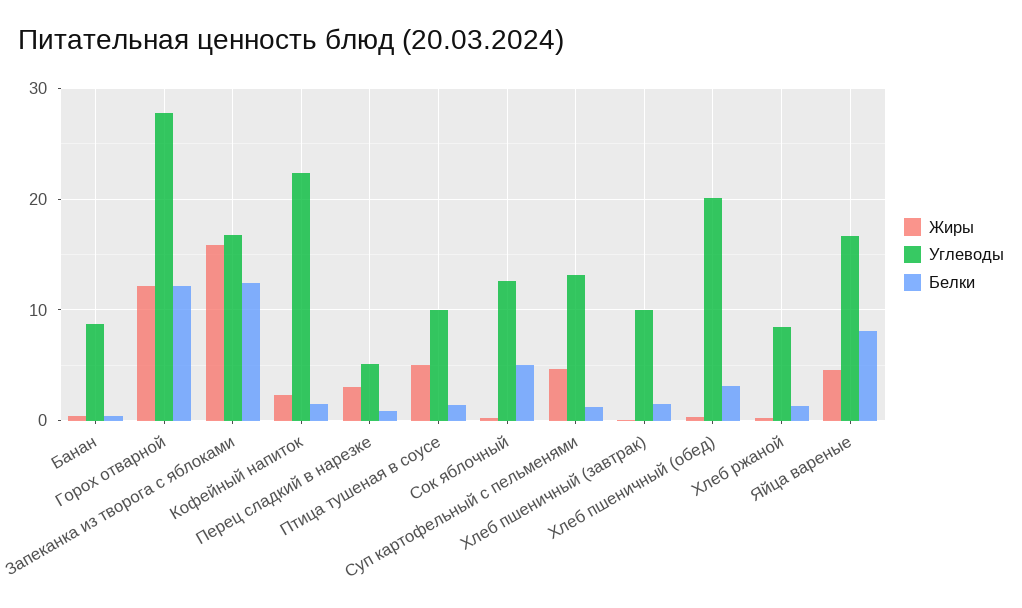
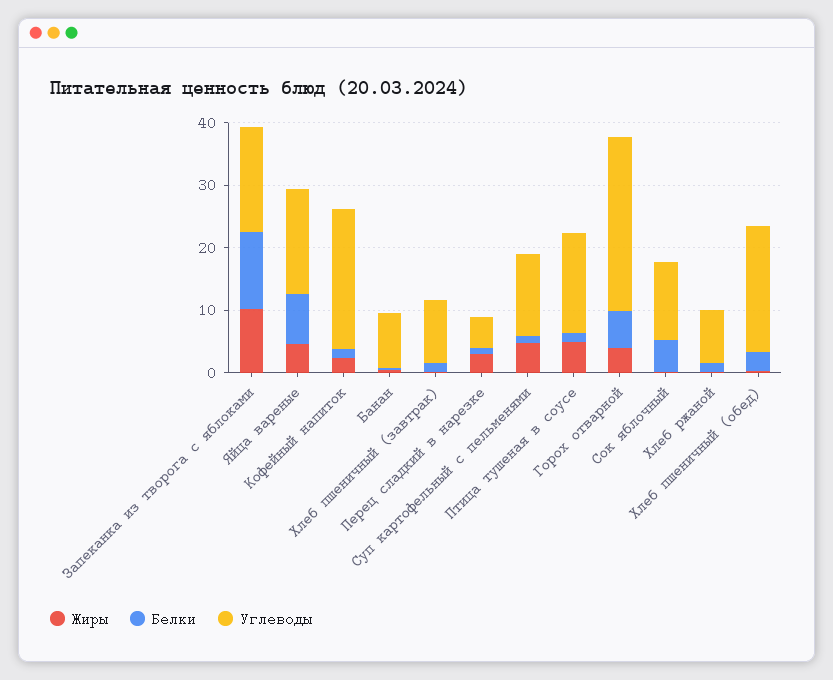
Жиры, Горох отварной: 12 -> 4
Белки, Горох отварной: 12 -> 6
Жиры, Запеканка из творога с яблоками: 16 -> 10
Углеводы, Птица тушеная в соусе: 10 -> 16

